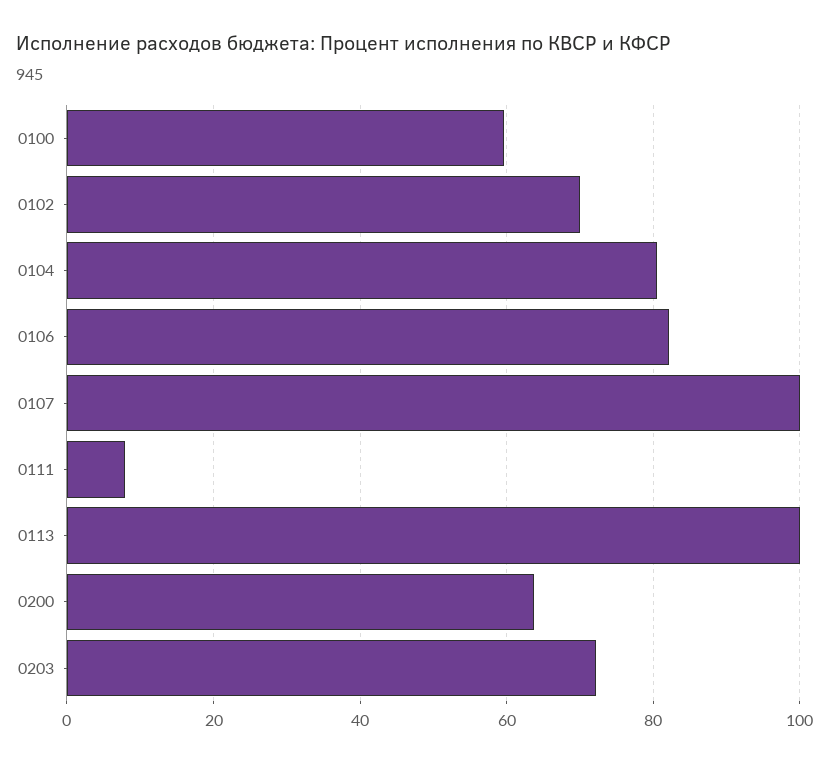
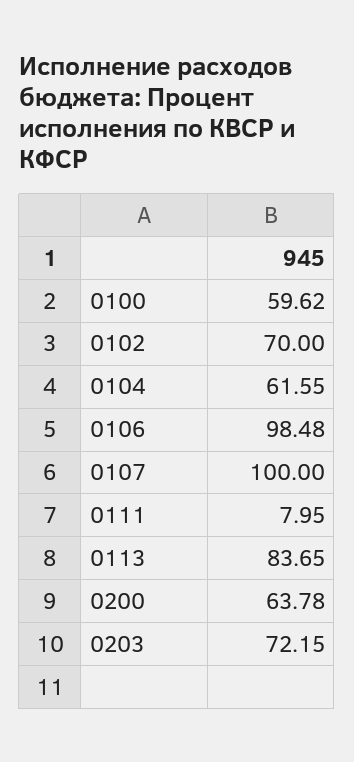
0104: 80 -> 61.55
0106: 82 -> 98.48
0113: 100 -> 83.65

